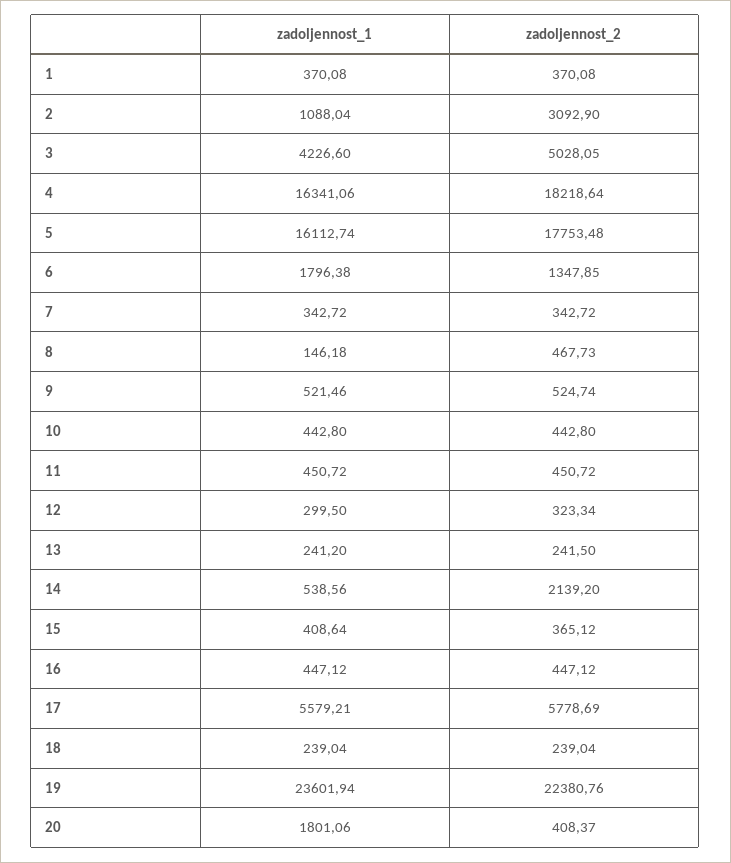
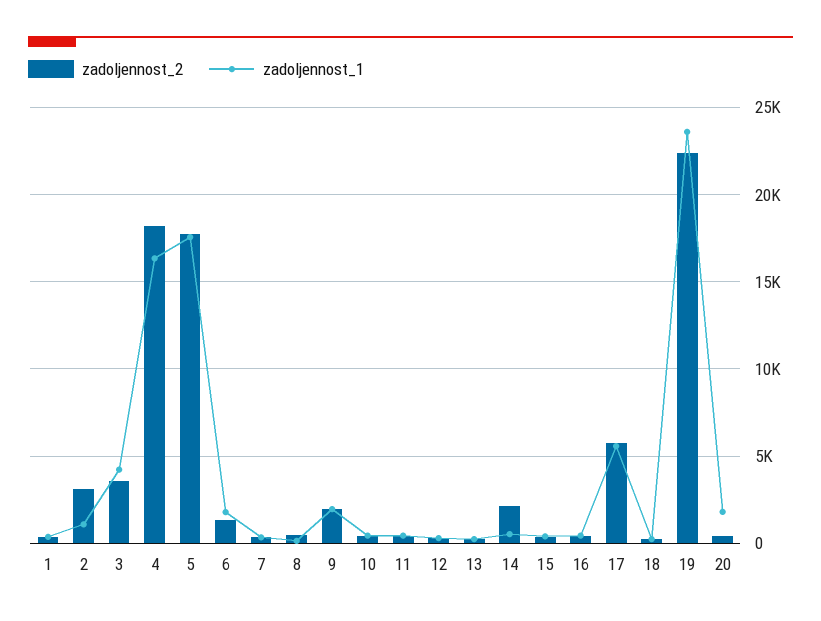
zadoljennost_2, 3: 5028.05 -> 3500
zadoljennost_1, 5: 16112.74 -> 17500
zadoljennost_1, 9: 521.46 -> 2000
zadoljennost_2, 9: 524.74 -> 2000

